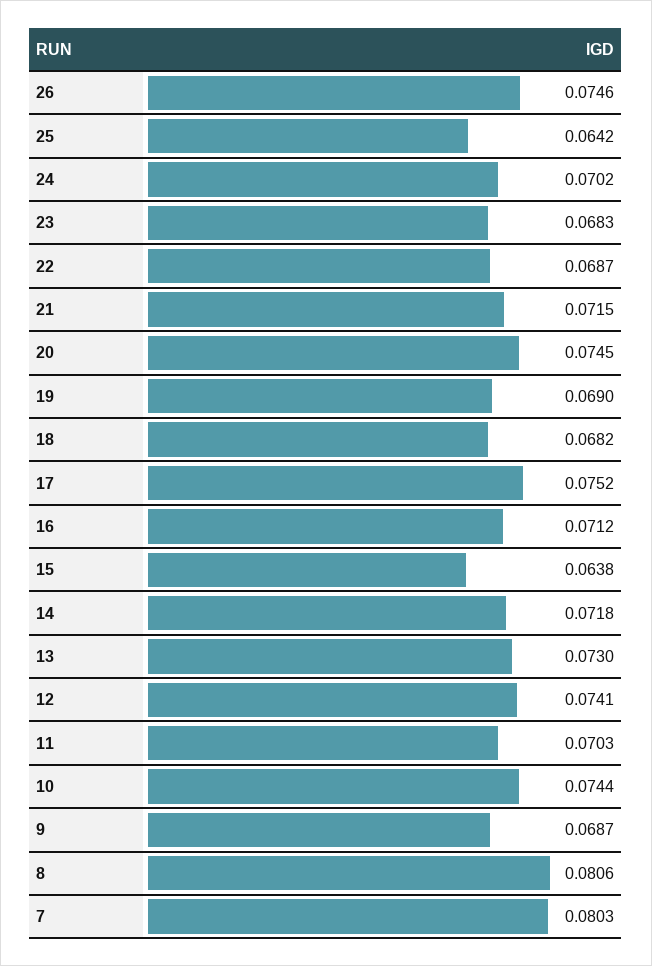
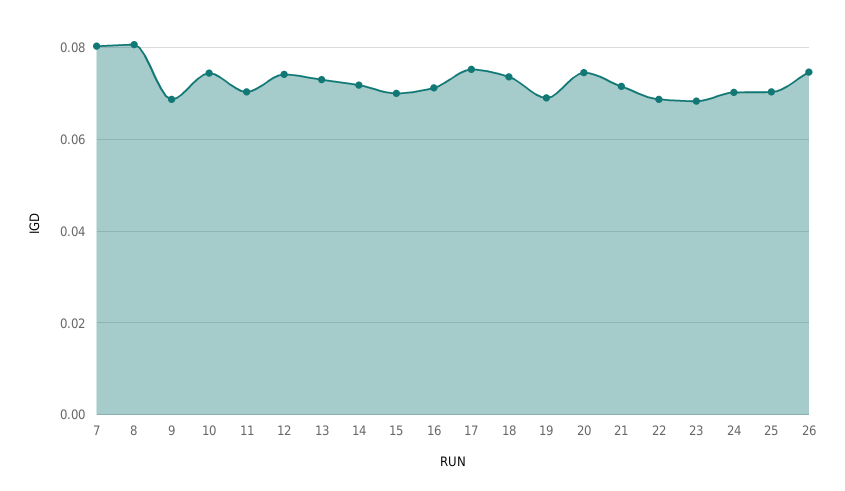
25: 0.0642 -> 0.07
18: 0.0682 -> 0.074
15: 0.0638 -> 0.07

